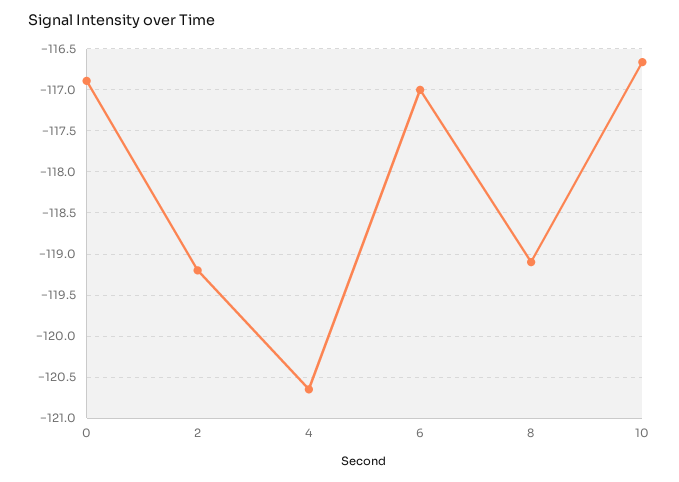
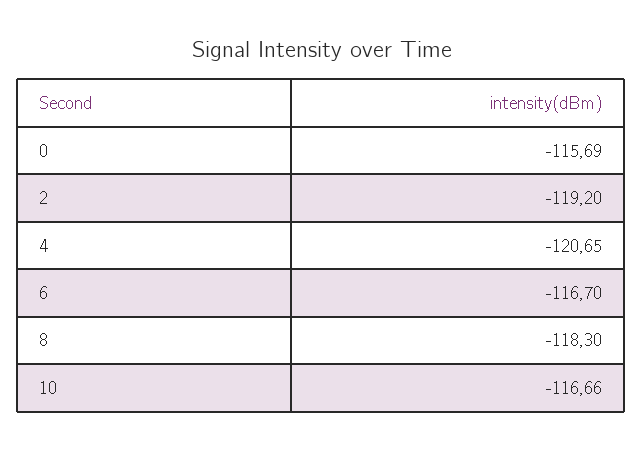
0: -116.9 -> -115.69
6: -117 -> -116.7
8: -119.1 -> -118.3

